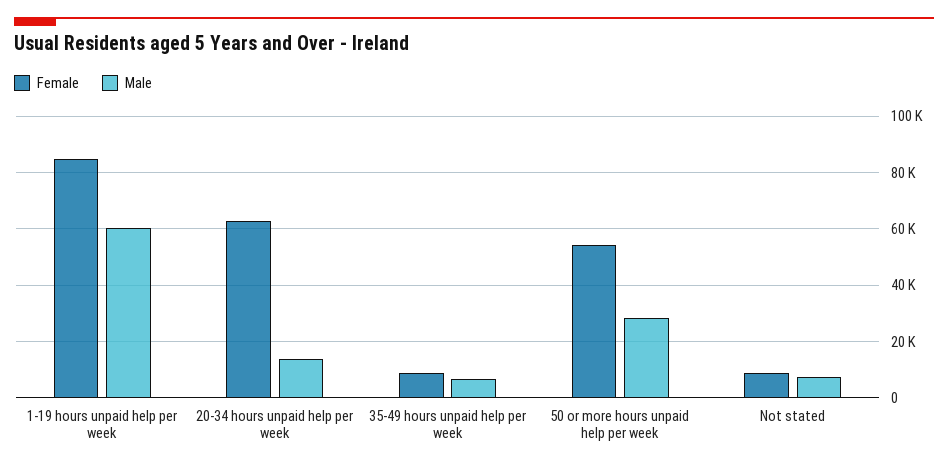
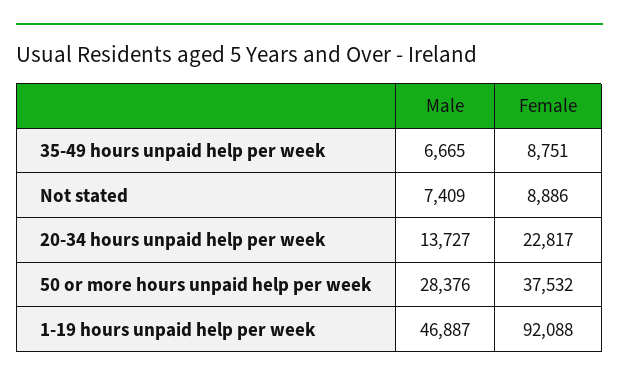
Female, 1-19 hours unpaid help per week: 85000 -> 92088
Male, 1-19 hours unpaid help per week: 60000 -> 46887
Female, 20-34 hours unpaid help per week: 62500 -> 22817
Female, 50 or more hours unpaid help per week: 55000 -> 37532

